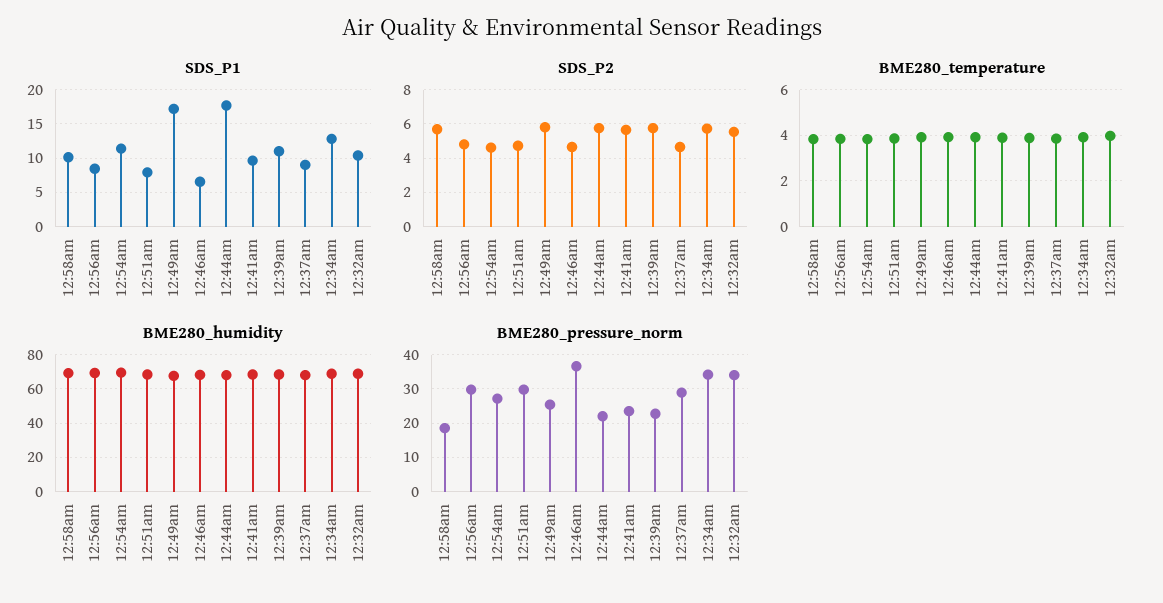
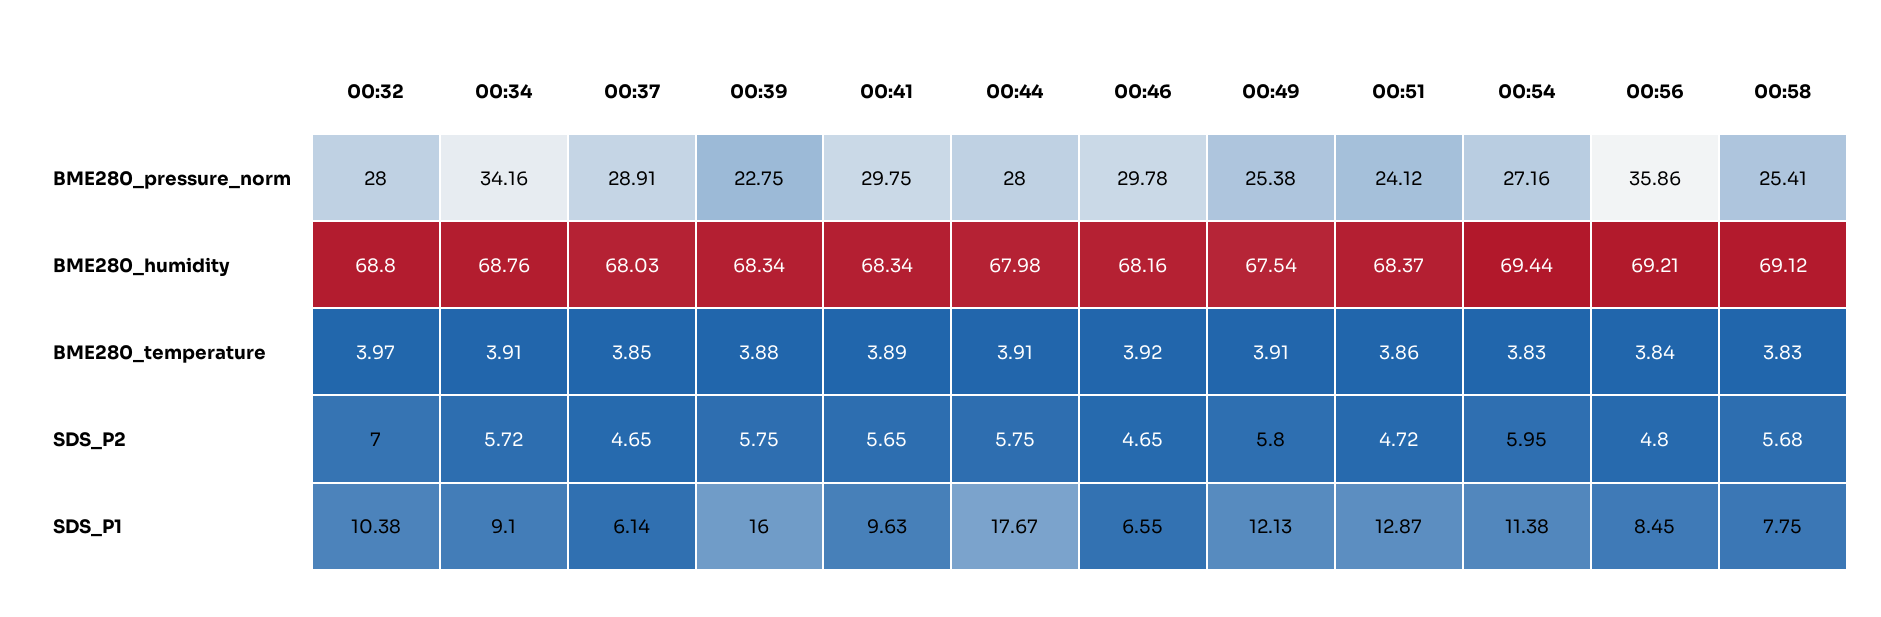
SDS_P1, 12:58am: 10 -> 7.75
SDS_P1, 12:51am: 8 -> 12.87
SDS_P1, 12:49am: 17 -> 12.13
SDS_P1, 12:39am: 11 -> 16
SDS_P1, 12:37am: 9 -> 6.14
SDS_P1, 12:34am: 13 -> 9.1
SDS_P2, 12:54am: 4.5 -> 5.95
SDS_P2, 12:32am: 5.5 -> 7
BME280_pressure_norm, 12:58am: 18 -> 25.41
BME280_pressure_norm, 12:56am: 30 -> 35.86
BME280_pressure_norm, 12:51am: 30 -> 24.12
BME280_pressure_norm, 12:46am: 36 -> 29.78
BME280_pressure_norm, 12:44am: 22 -> 28
BME280_pressure_norm, 12:41am: 24 -> 29.75
BME280_pressure_norm, 12:32am: 34 -> 28

